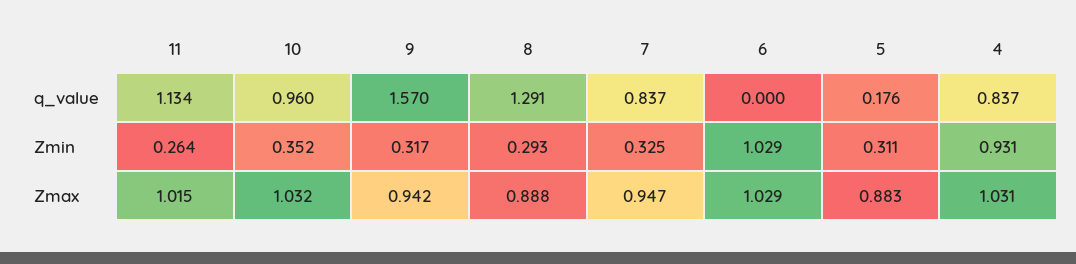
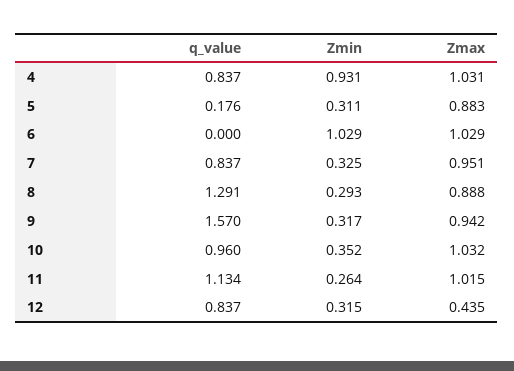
7, Zmax: 0.947 -> 0.951
12, q_value: none -> 0.837
12, Zmin: none -> 0.315
12, Zmax: none -> 0.435

